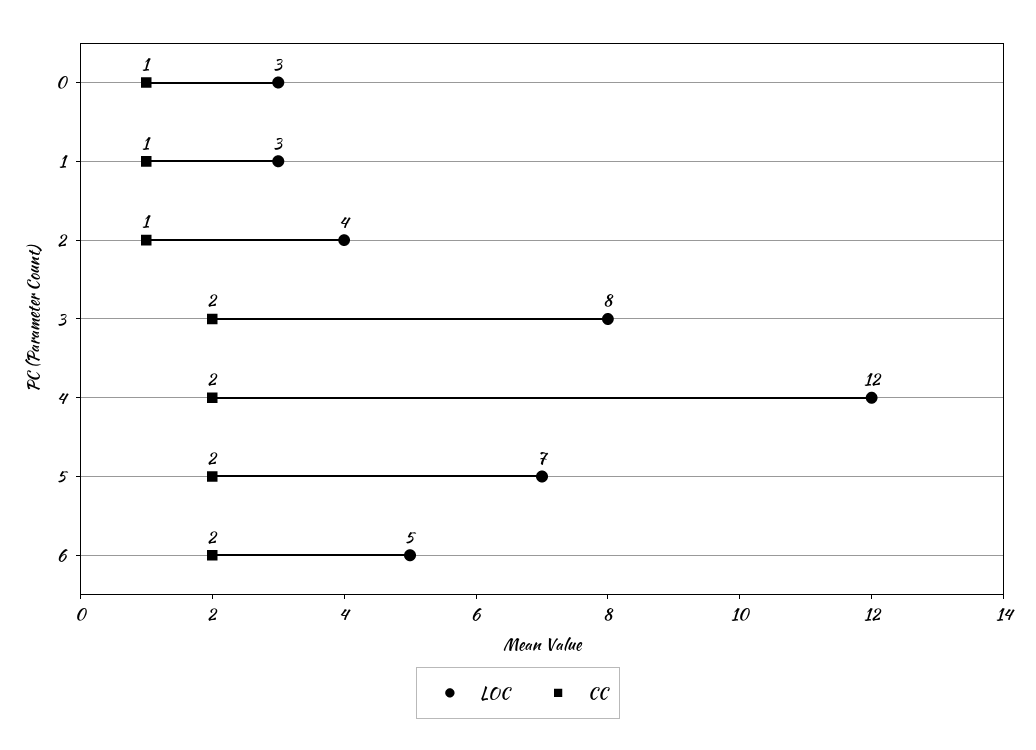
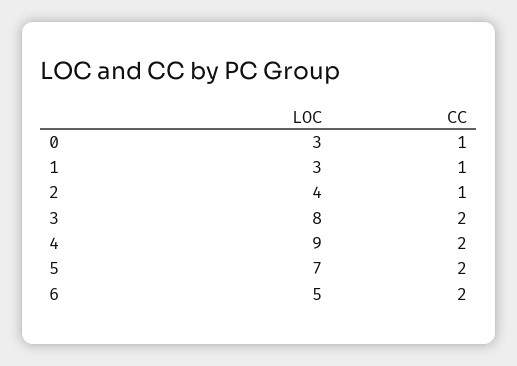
LOC, 4: 12 -> 9

